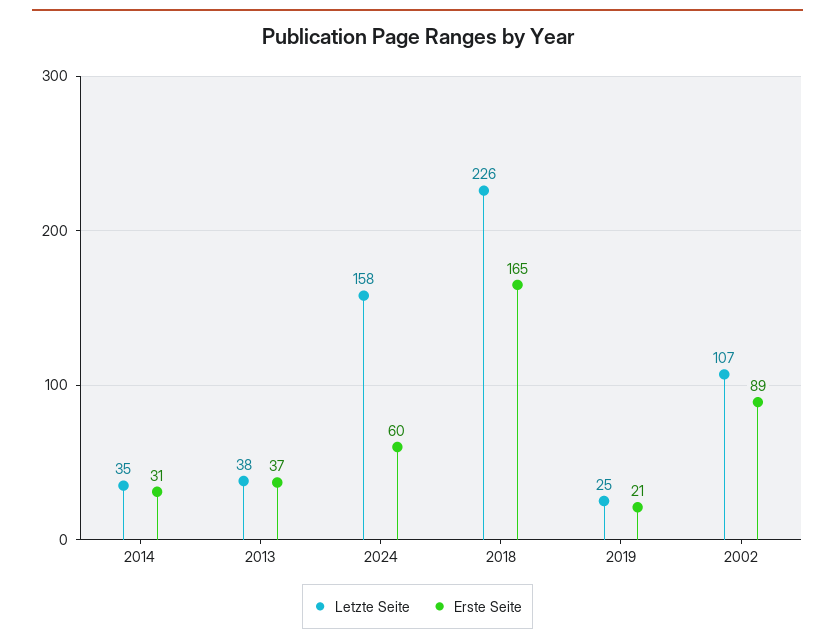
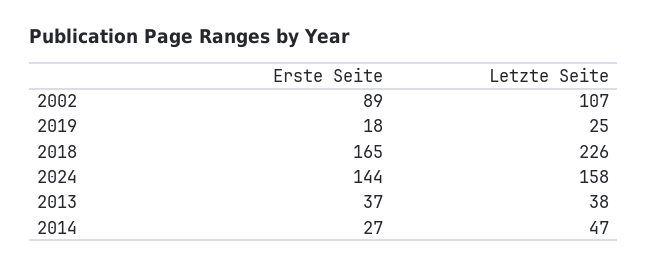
Letzte Seite, 2014: 35 -> 47
Erste Seite, 2014: 31 -> 27
Erste Seite, 2024: 60 -> 144
Erste Seite, 2019: 21 -> 18

